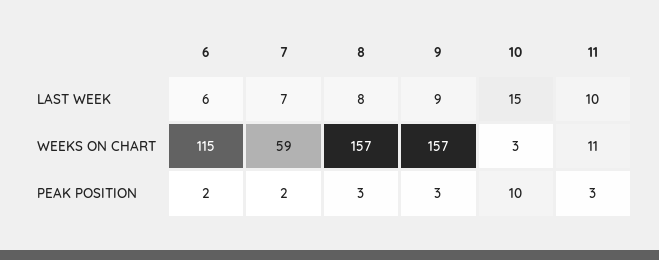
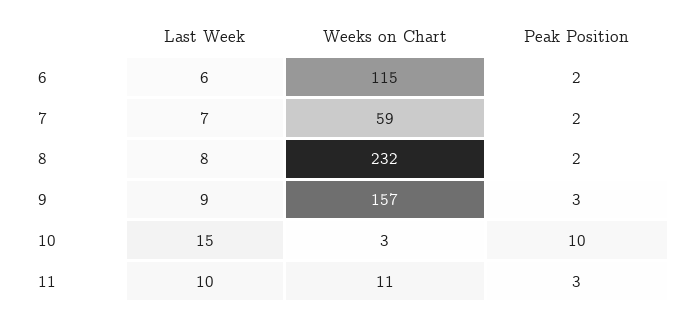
8, WEEKS ON CHART: 157 -> 232
8, PEAK POSITION: 3 -> 2

